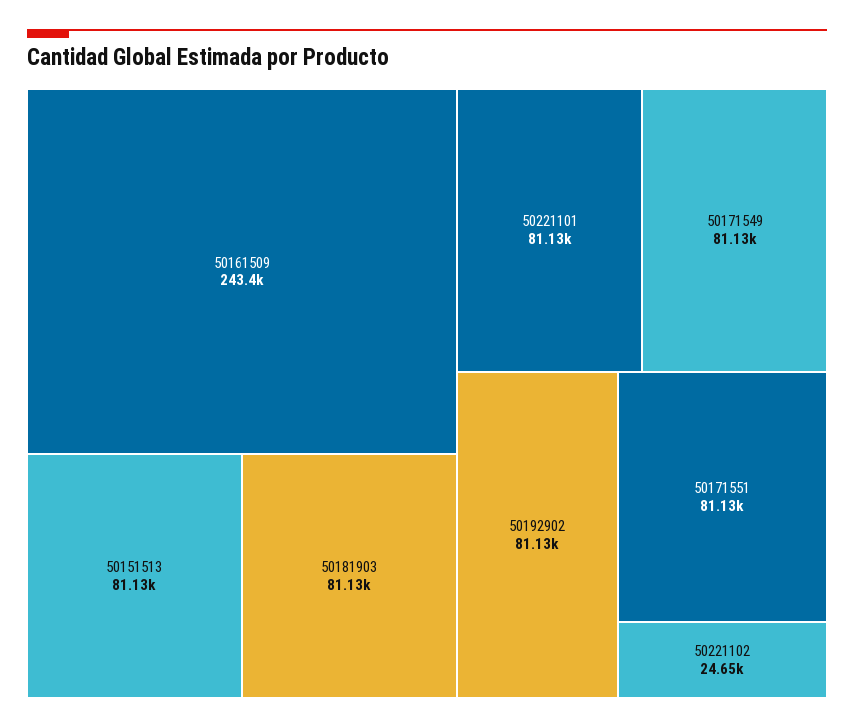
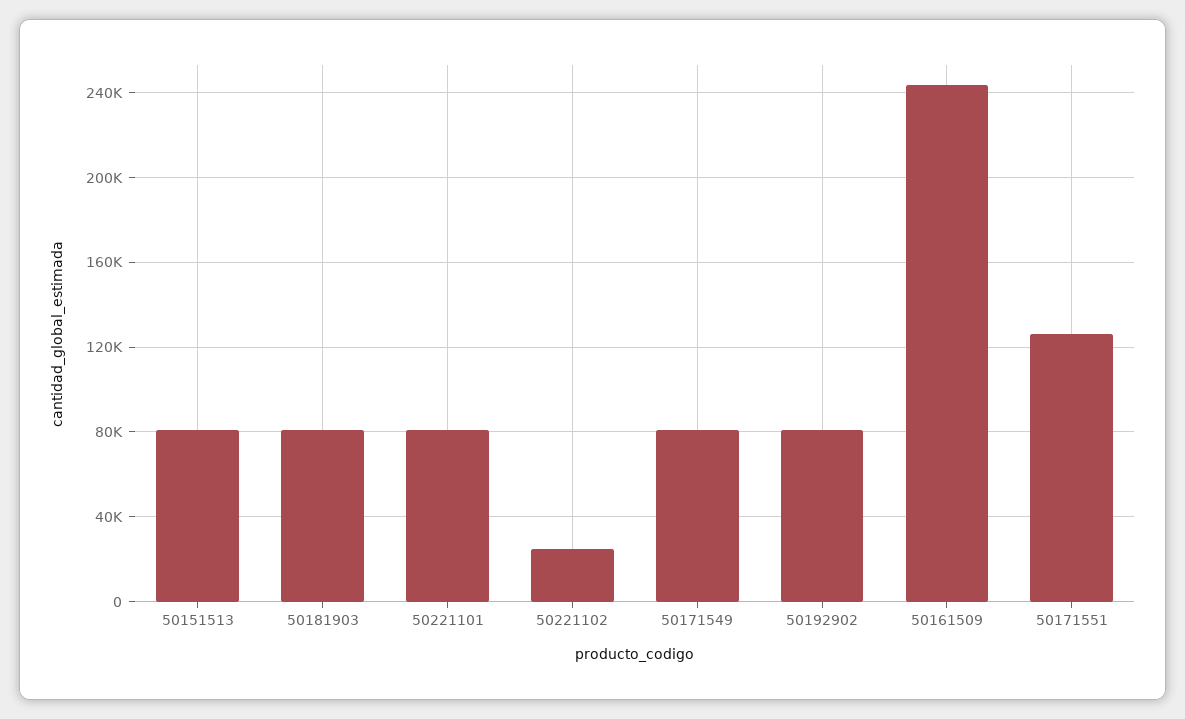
50171551: 81130 -> 125000

